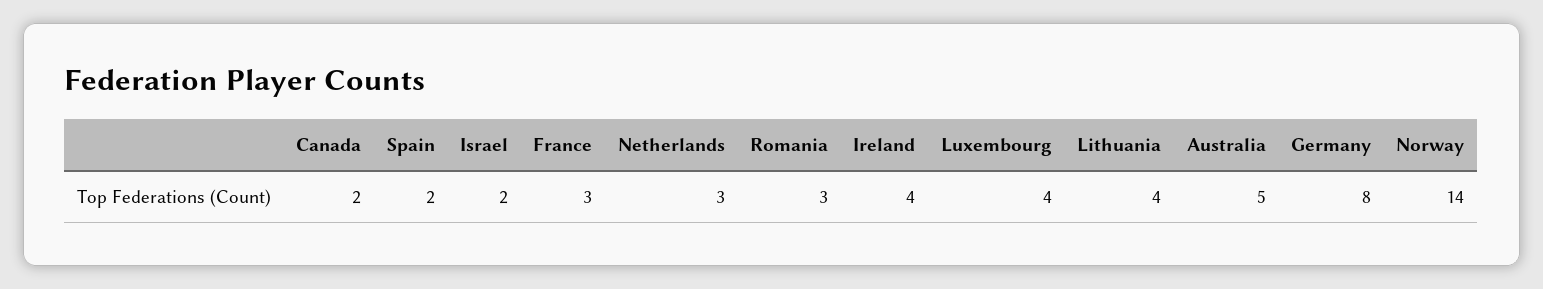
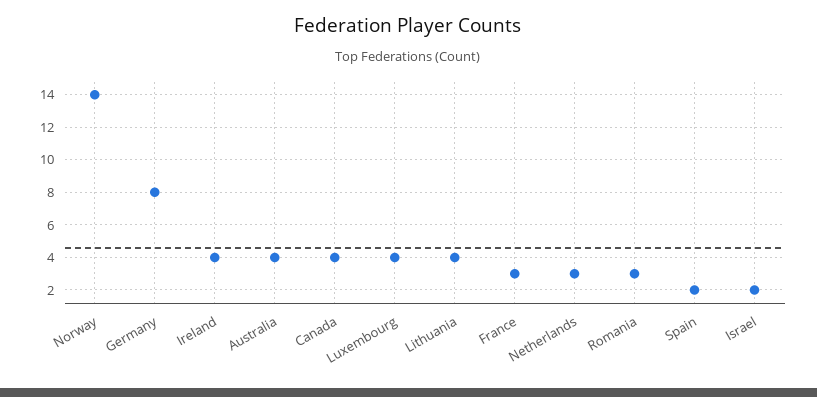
Canada: 2 -> 4
Australia: 5 -> 4

